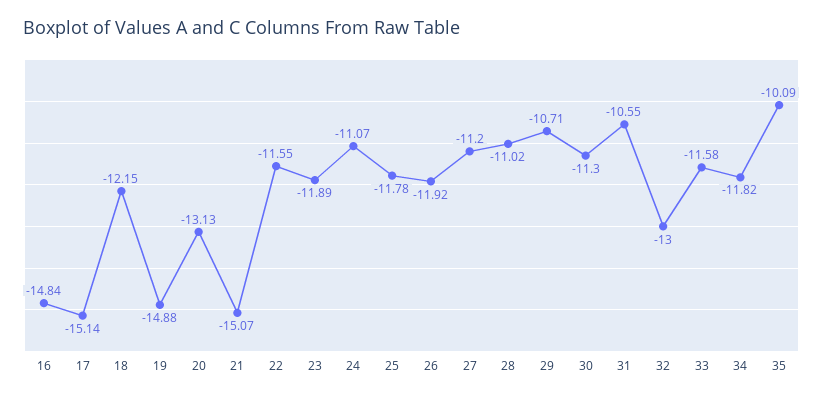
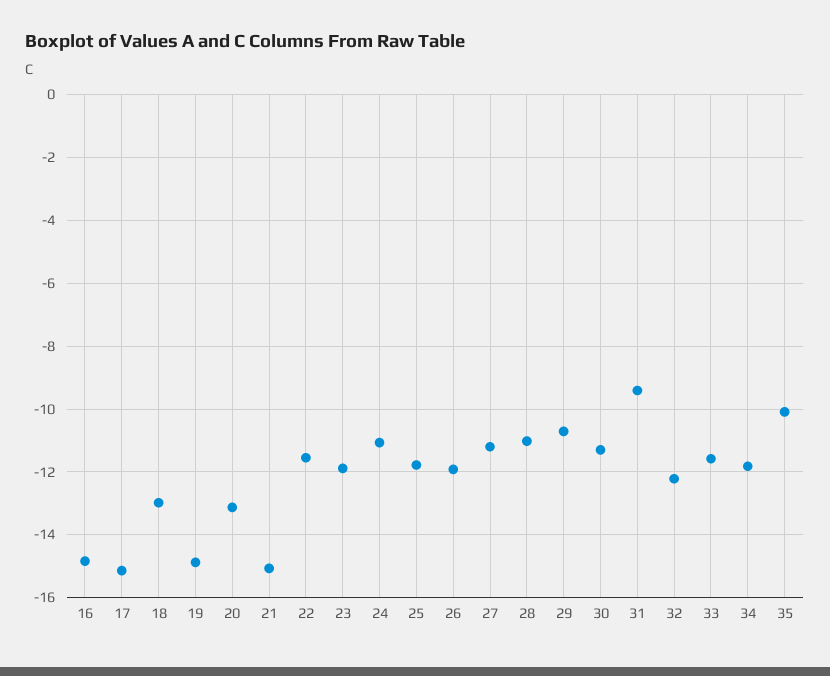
18: -12.15 -> -13
31: -10.55 -> -9.4
32: -13 -> -12.2

